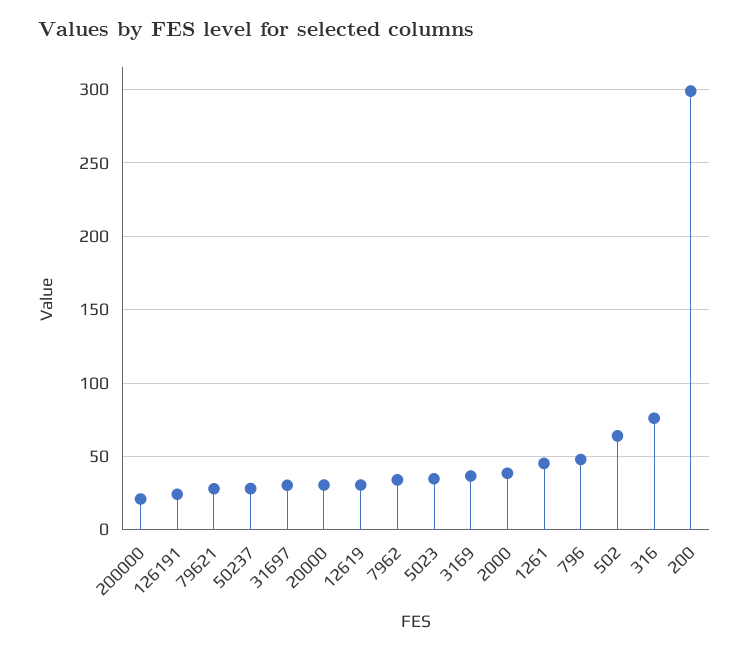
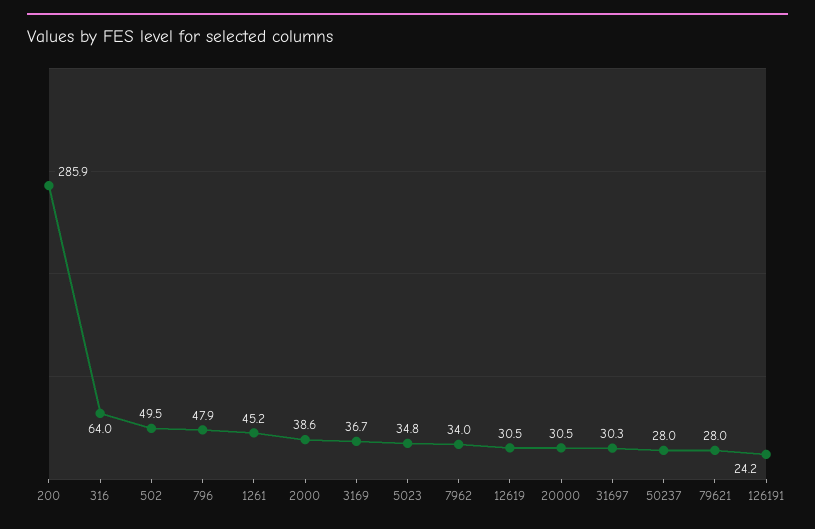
200000: 20 -> none
502: 65 -> 49.5
316: 75 -> 64
200: 300 -> 285.9

